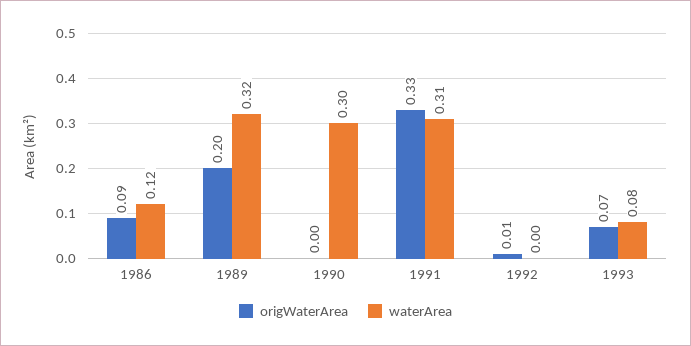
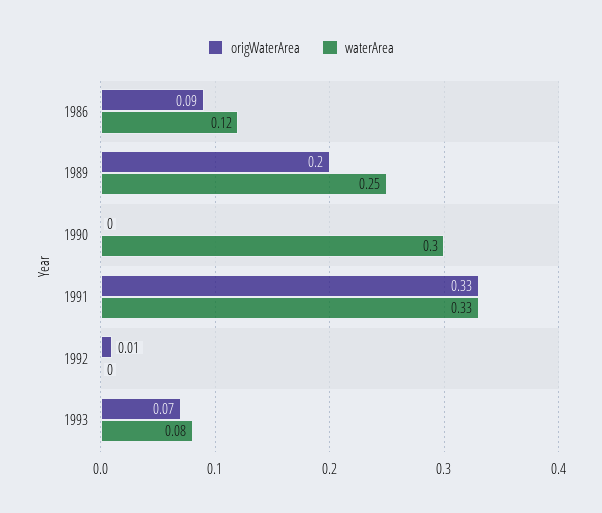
waterArea, 1989: 0.32 -> 0.25
waterArea, 1991: 0.31 -> 0.33

